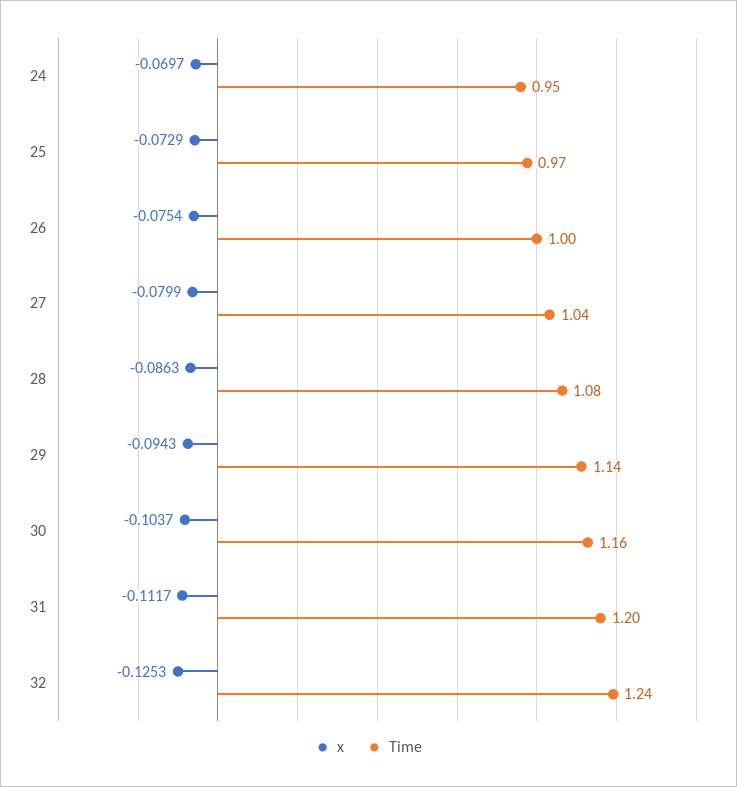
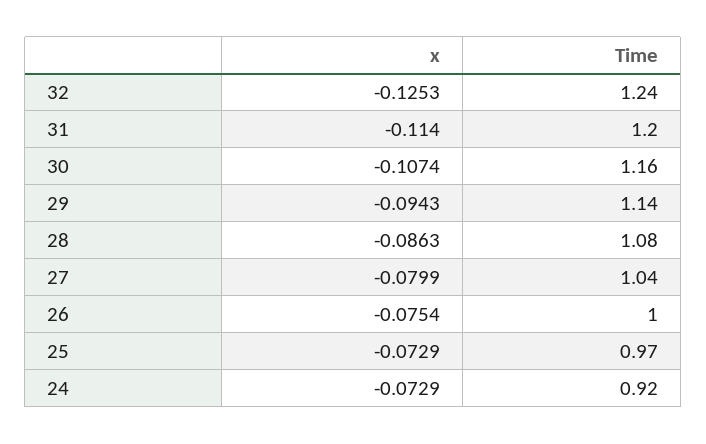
x, 24: -0.0697 -> -0.0729
Time, 24: 0.95 -> 0.92
x, 30: -0.1037 -> -0.1074
x, 31: -0.1117 -> -0.114

